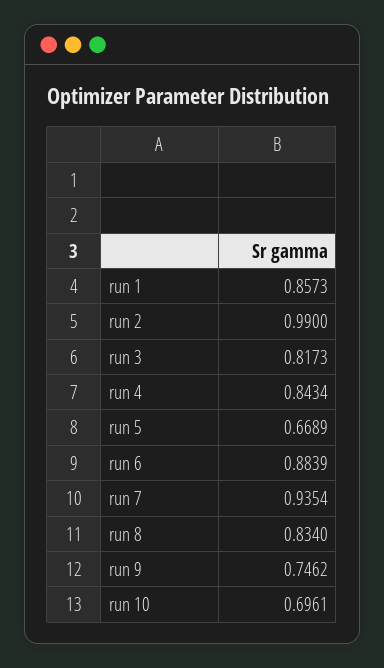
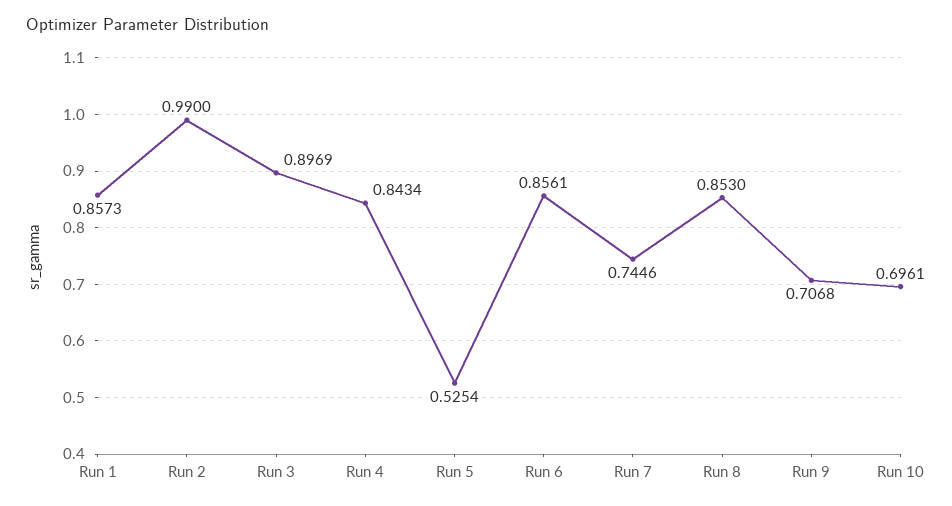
run 3: 0.8173 -> 0.8969
run 5: 0.6689 -> 0.5254
run 6: 0.8839 -> 0.8561
run 7: 0.9354 -> 0.7446
run 8: 0.834 -> 0.853
run 9: 0.7462 -> 0.7068

